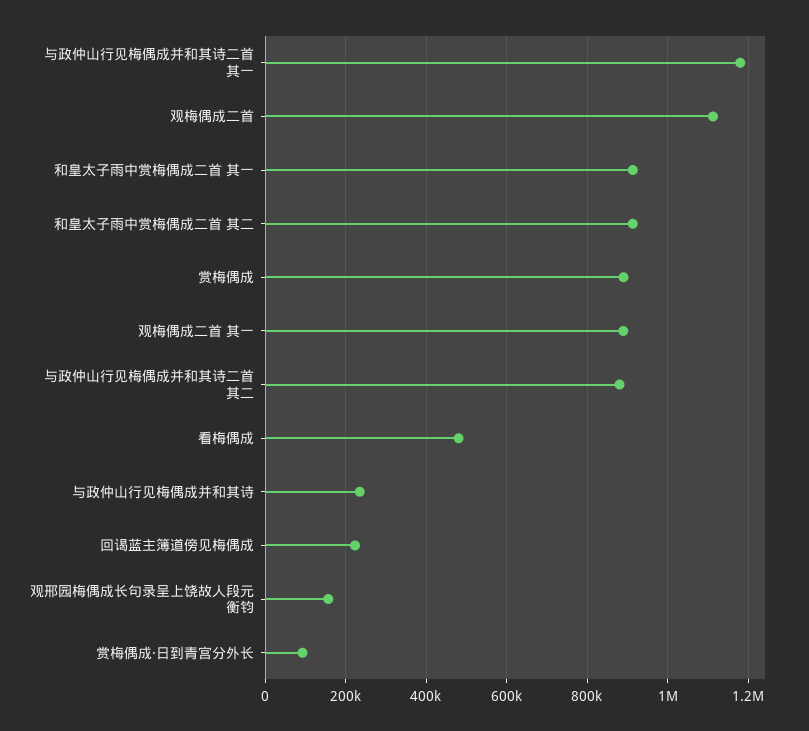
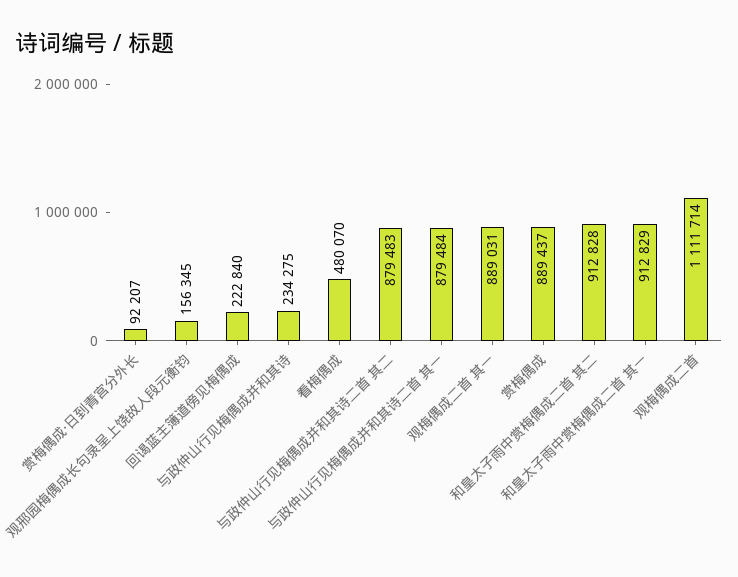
与政仲山行见梅偶成并和其诗二首 其一: 1180000 -> 879484

